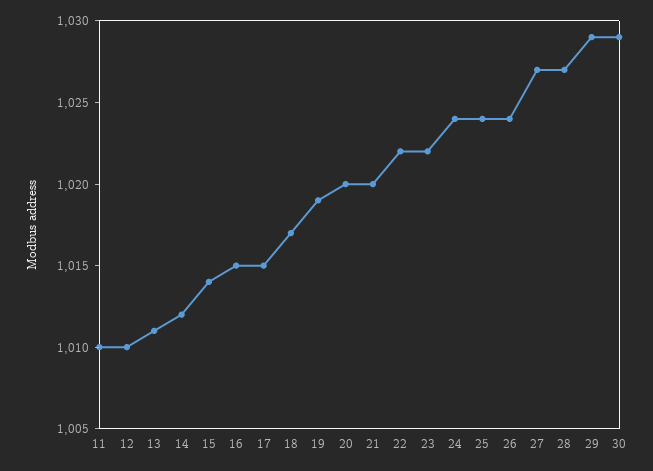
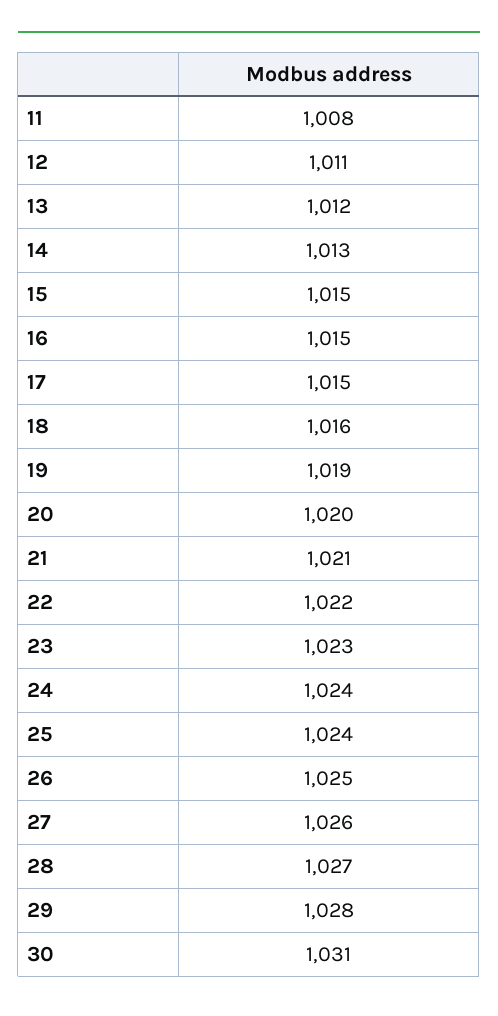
11: 1010 -> 1008
12: 1010 -> 1011
13: 1011 -> 1012
14: 1012 -> 1013
15: 1014 -> 1015
18: 1017 -> 1016
21: 1020 -> 1021
23: 1022 -> 1023
26: 1024 -> 1025
27: 1027 -> 1026
29: 1029 -> 1028
30: 1029 -> 1031

